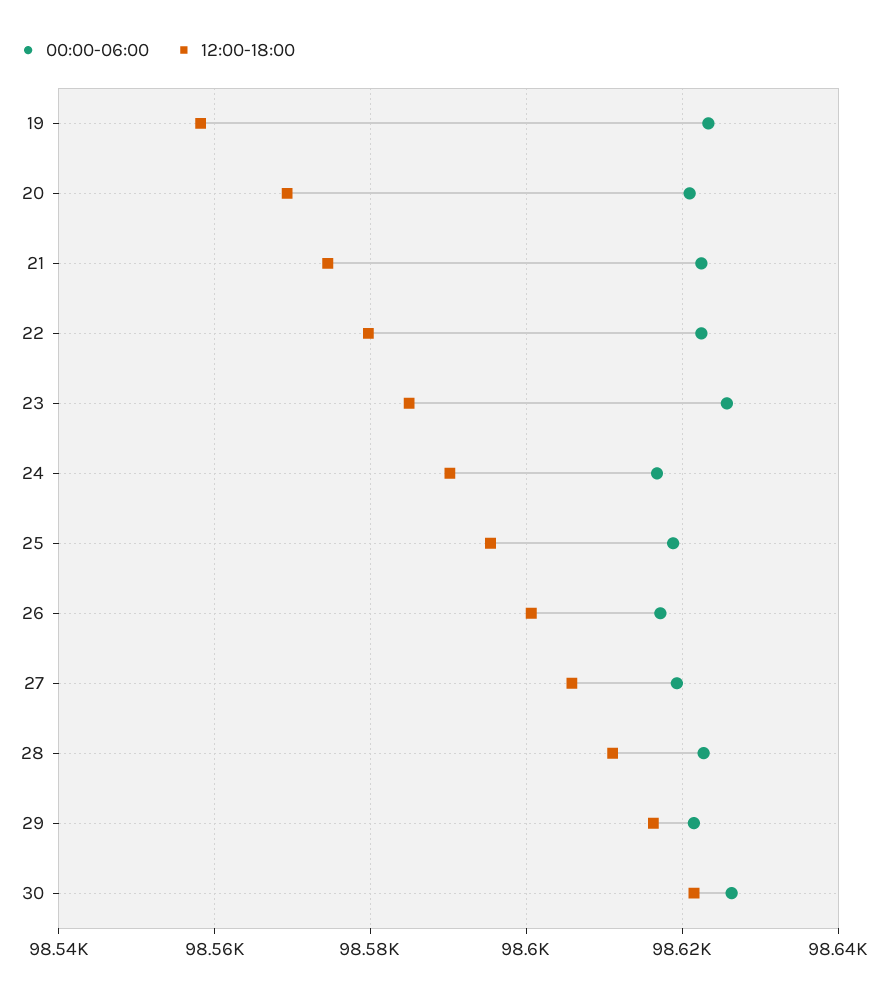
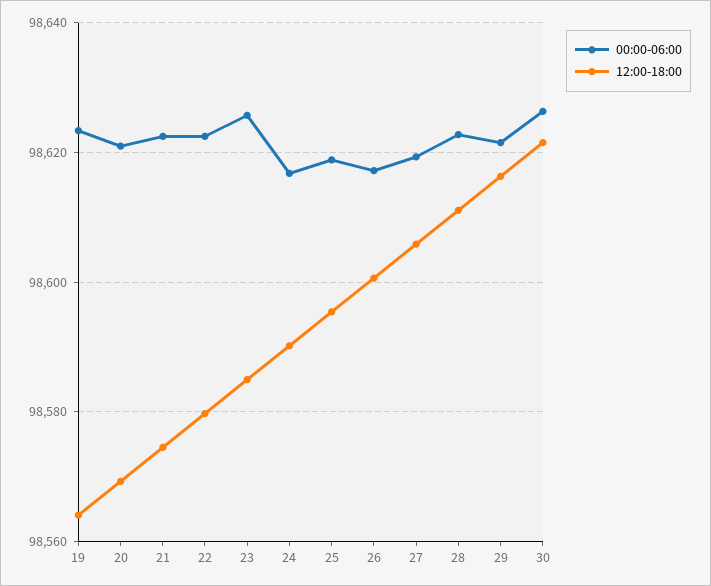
12:00-18:00, 19: 98558 -> 98564

